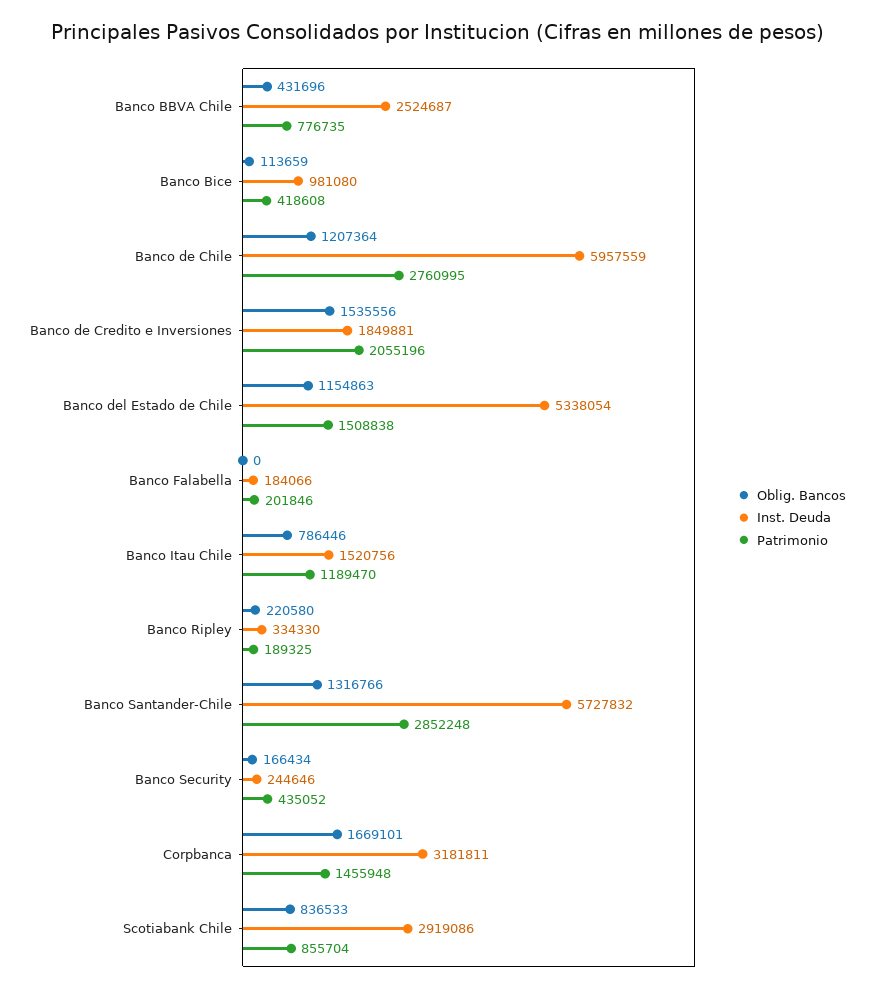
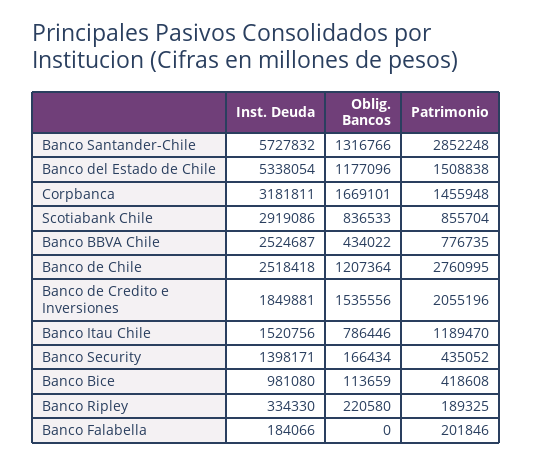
Oblig. Bancos, Banco BBVA Chile: 431696 -> 434022
Inst. Deuda, Banco de Chile: 5957559 -> 2518418
Oblig. Bancos, Banco del Estado de Chile: 1154863 -> 1177096
Inst. Deuda, Banco Security: 244646 -> 1398171

